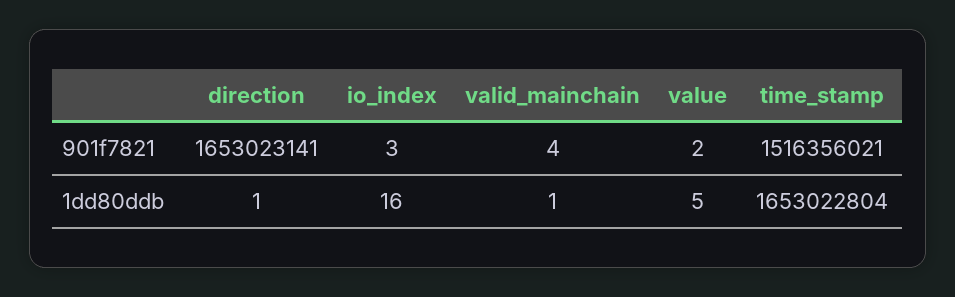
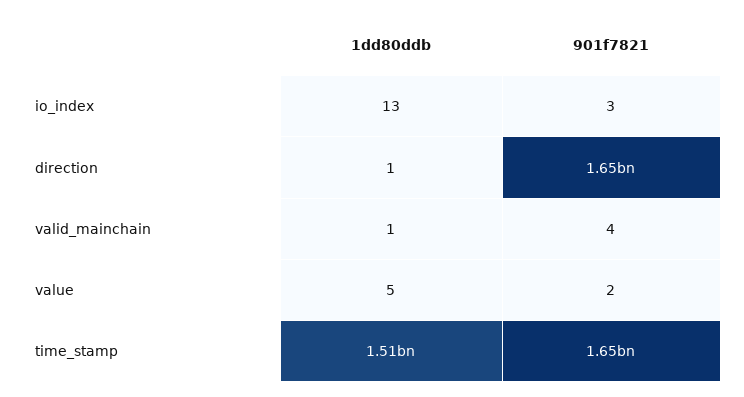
time_stamp, 901f7821: 1516356021 -> 1650000000
io_index, 1dd80ddb: 16 -> 13
time_stamp, 1dd80ddb: 1653022804 -> 1510000000

